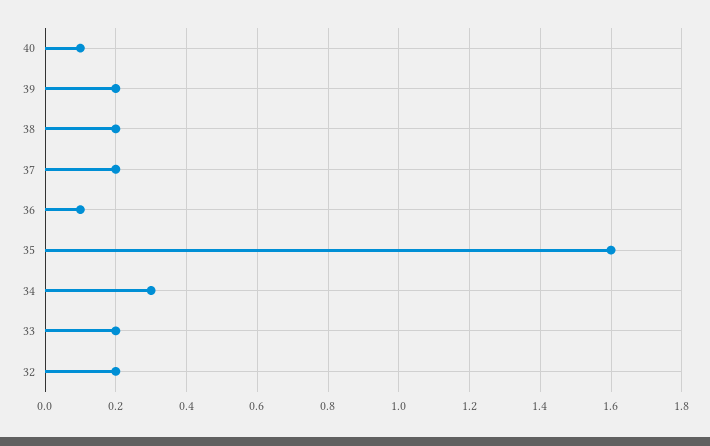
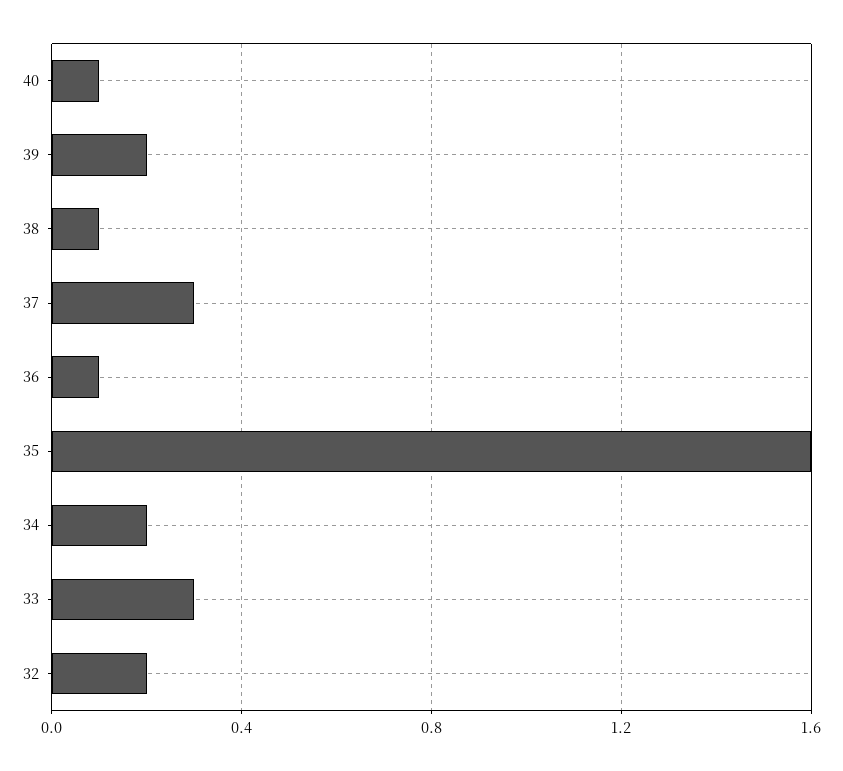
38: 0.2 -> 0.1
37: 0.2 -> 0.3
34: 0.3 -> 0.2
33: 0.2 -> 0.3

